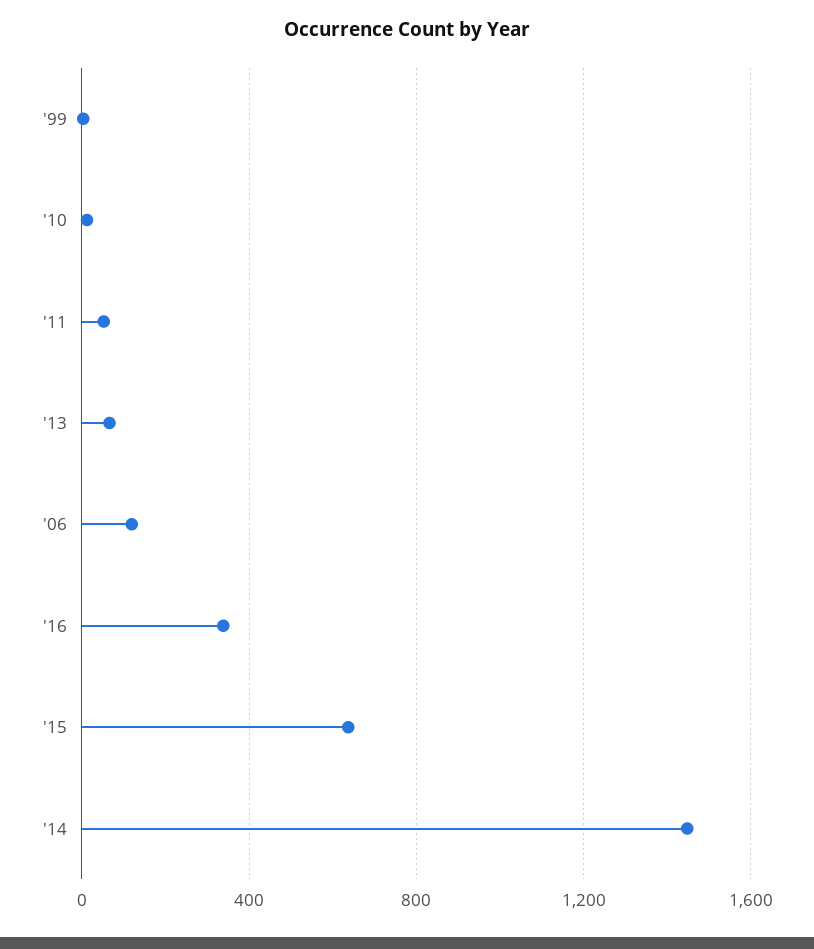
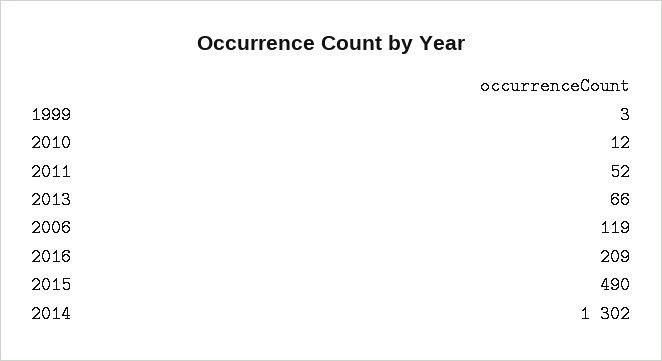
'16: 350 -> 209
'15: 650 -> 490
'14: 1450 -> 1302

